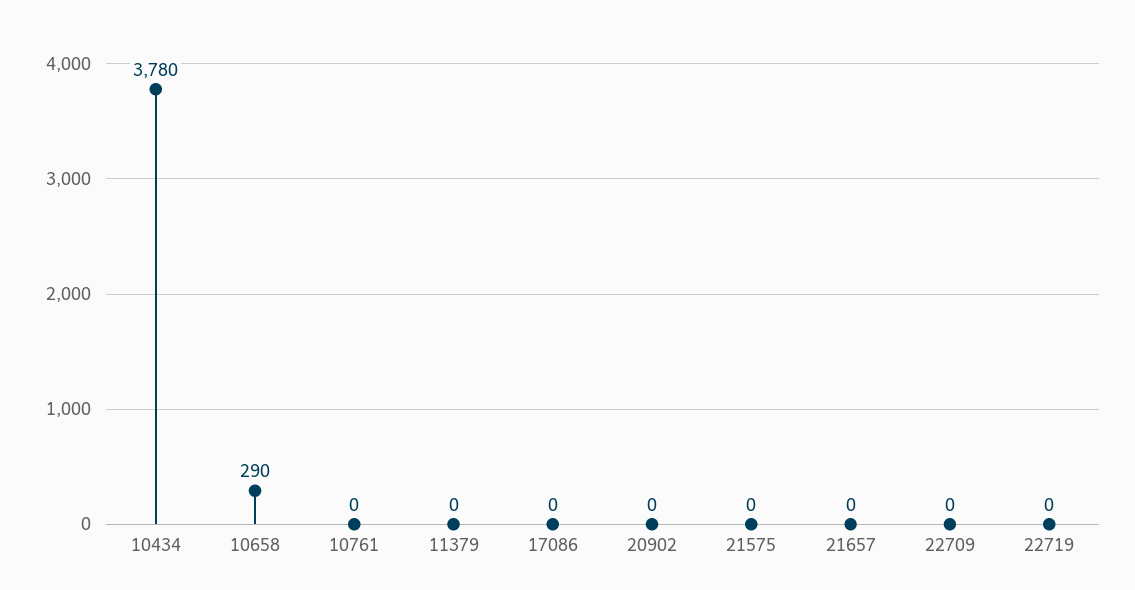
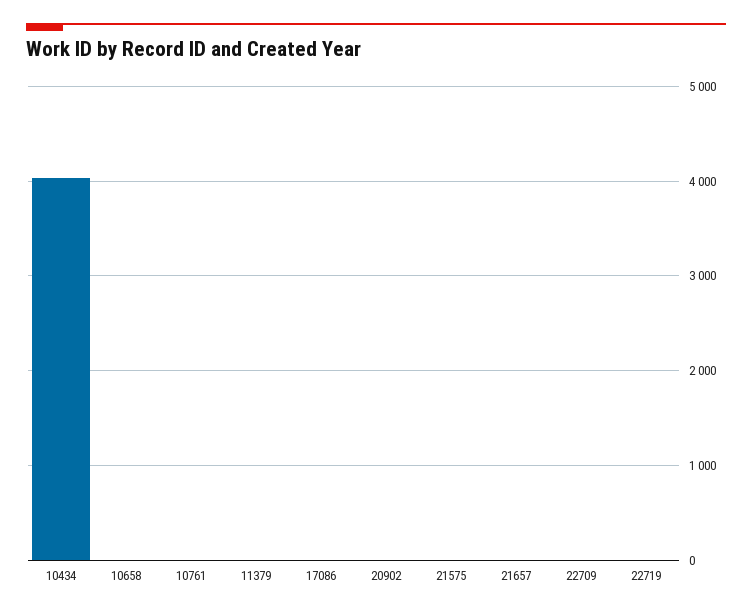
10434: 3780 -> 4000
10658: 290 -> 0

